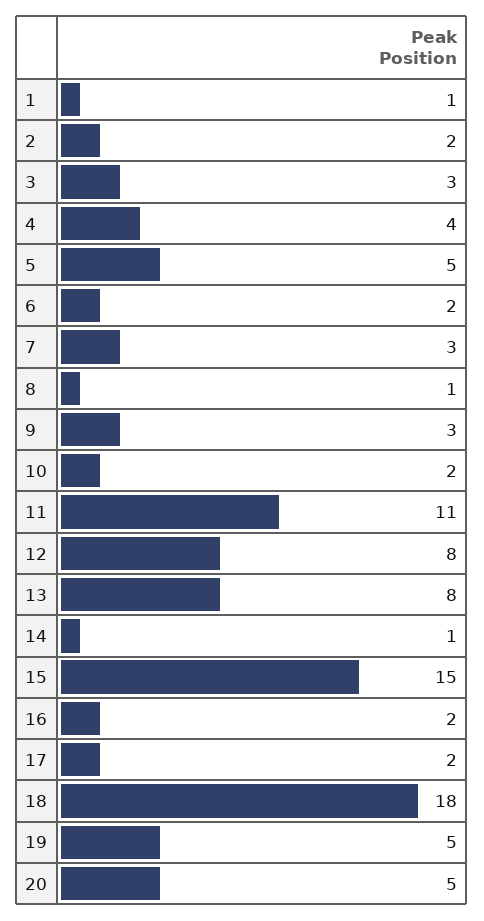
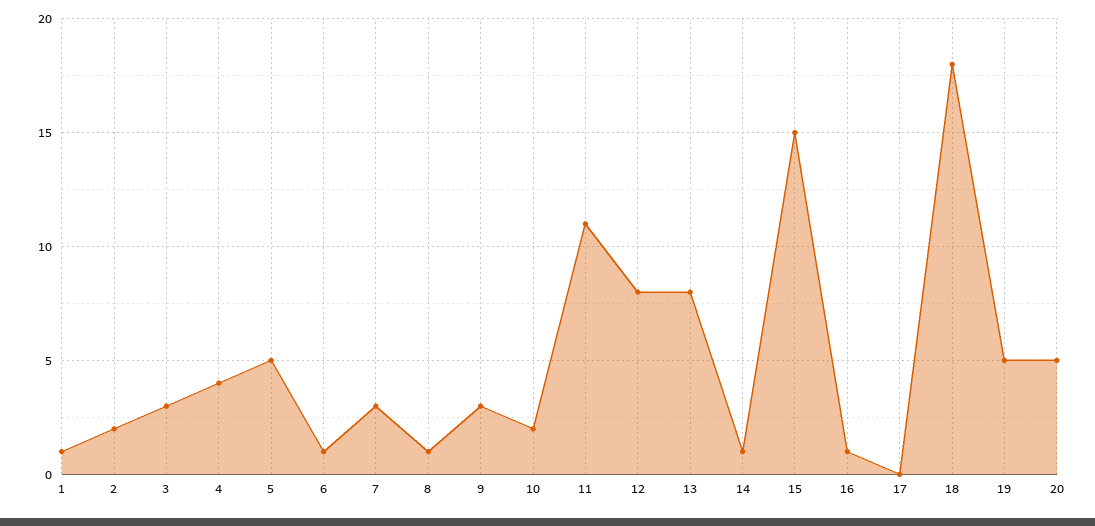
6: 2 -> 1
16: 2 -> 1
17: 2 -> 0

